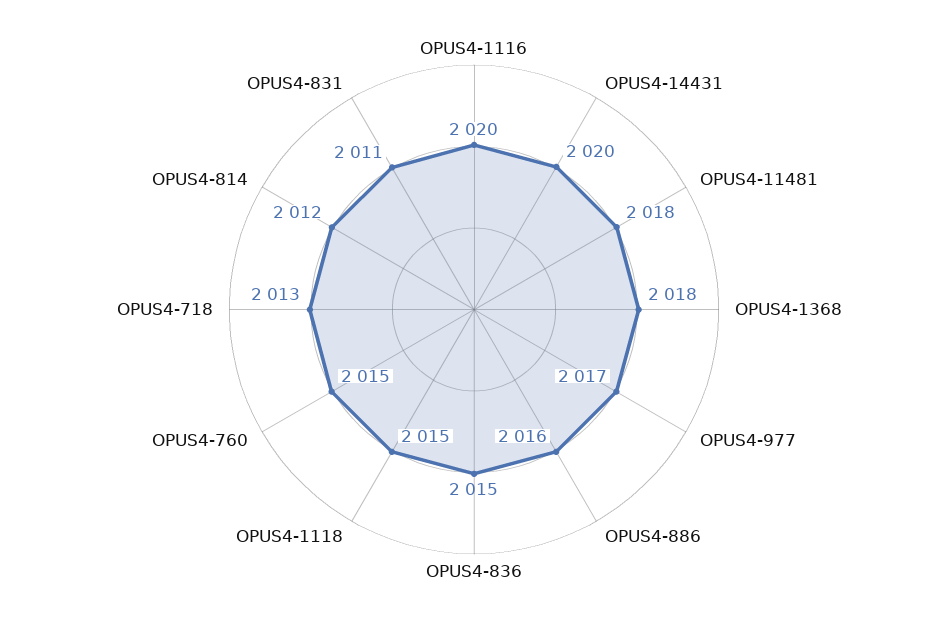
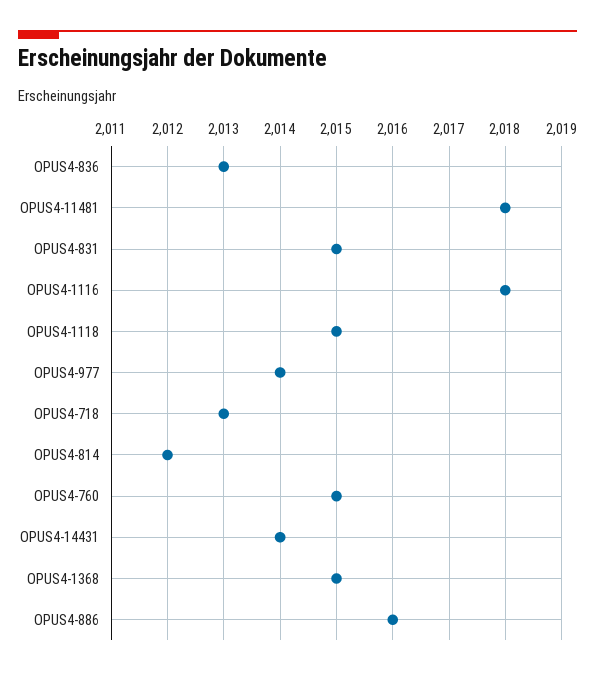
OPUS4-1116: 2020 -> 2018
OPUS4-14431: 2020 -> 2014
OPUS4-1368: 2018 -> 2015
OPUS4-977: 2017 -> 2014
OPUS4-836: 2015 -> 2013
OPUS4-831: 2011 -> 2015

